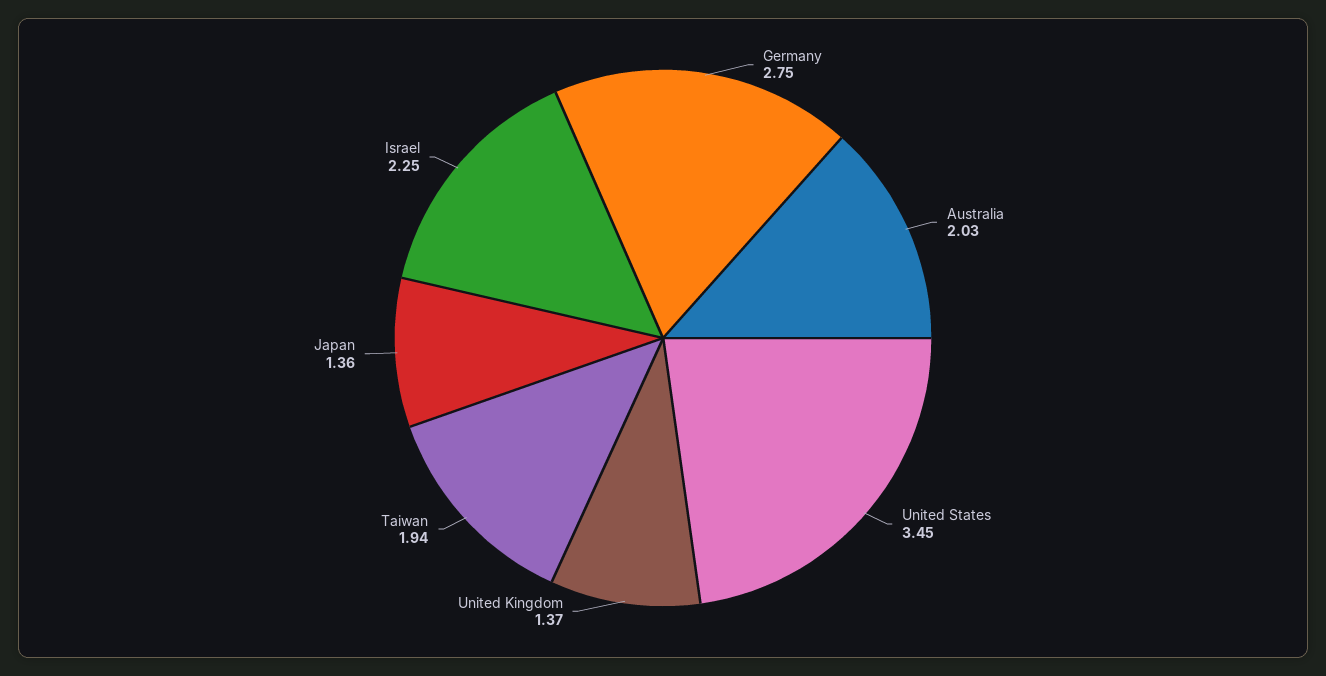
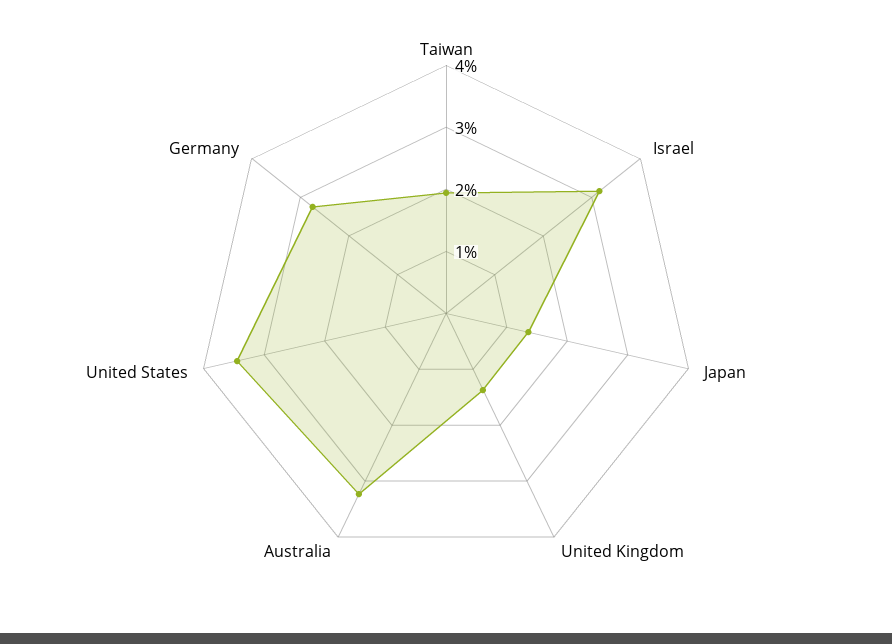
Australia: 2.03 -> 3.2
Israel: 2.25 -> 3.2

